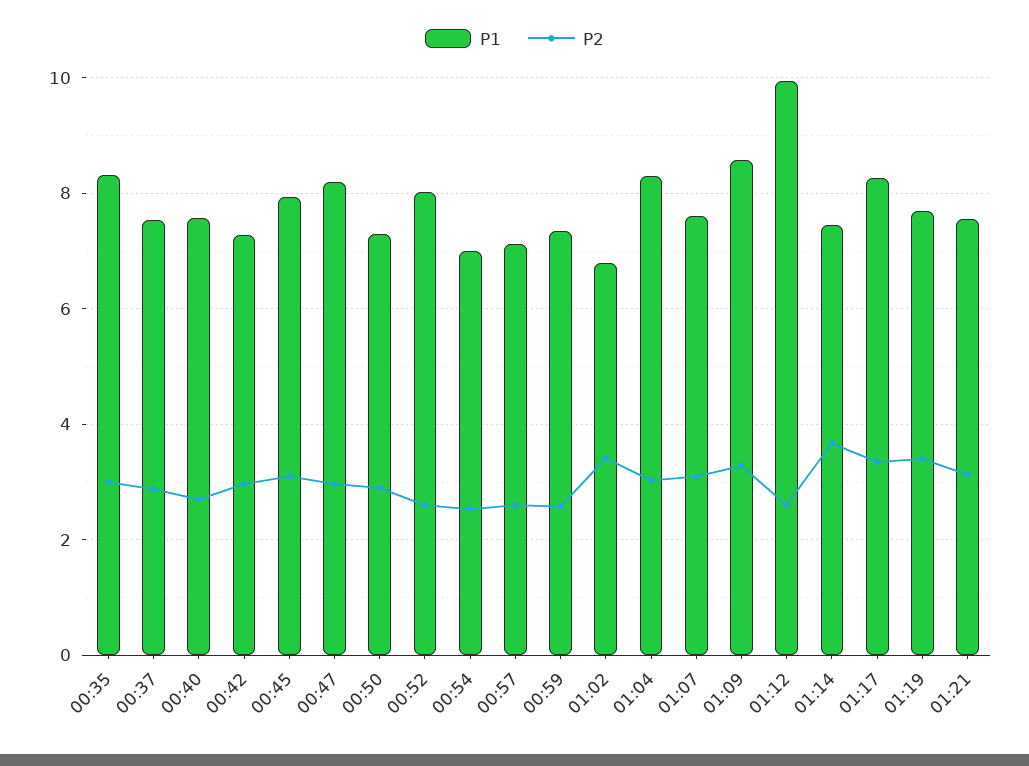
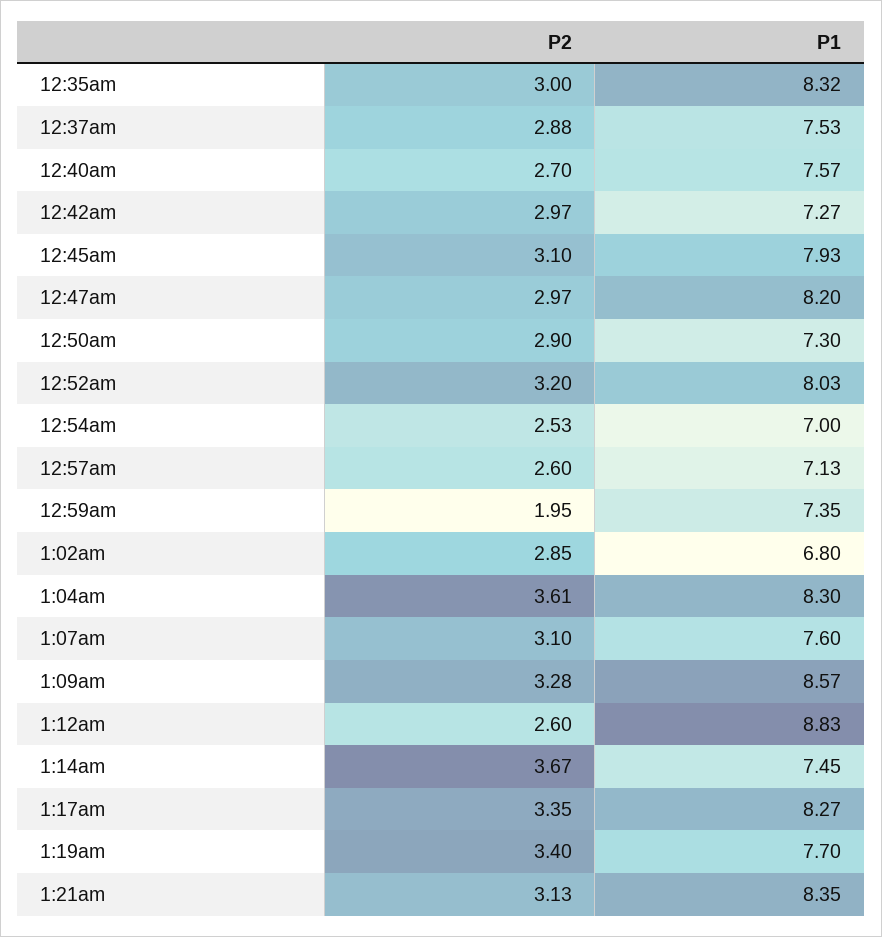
P2, 00:52: 2.6 -> 3.2
P2, 00:59: 2.6 -> 1.95
P2, 01:02: 3.4 -> 2.85
P2, 01:04: 3 -> 3.61
P1, 01:12: 10 -> 8.83
P1, 01:21: 7.6 -> 8.35

